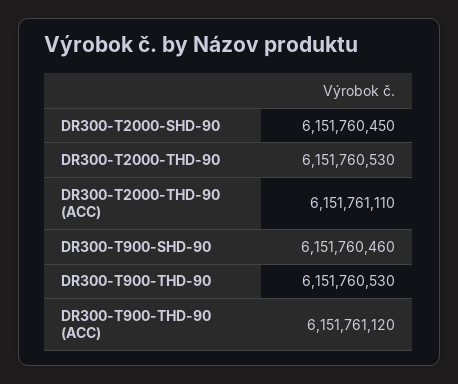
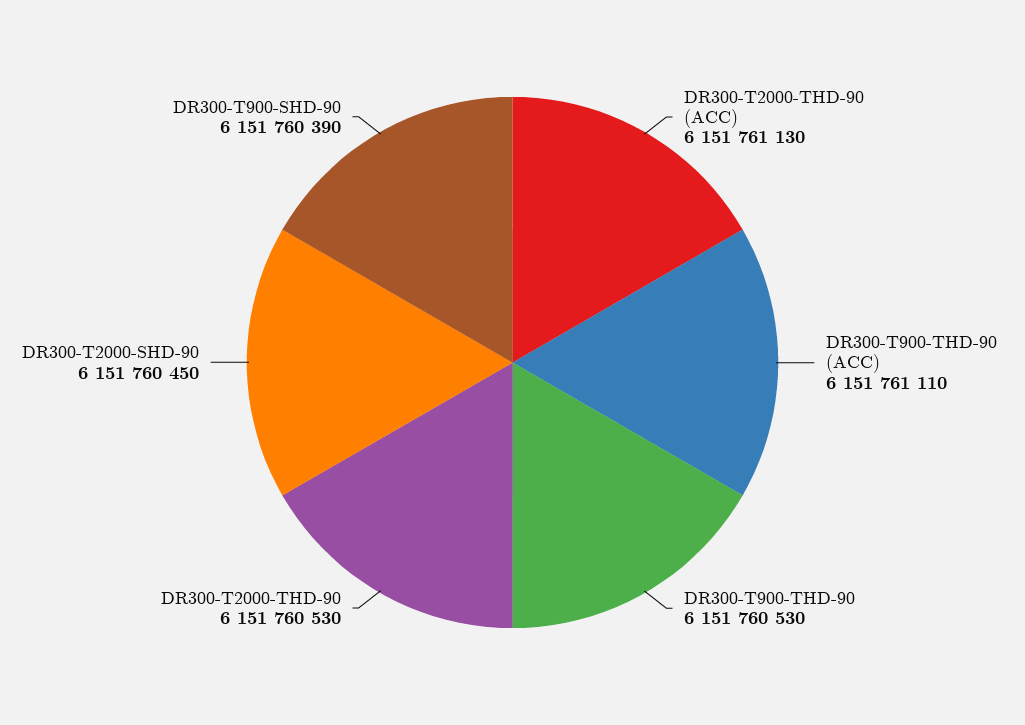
DR300-T2000-THD-90 (ACC): 6151761110 -> 6151761130
DR300-T900-SHD-90: 6151760460 -> 6151760390
DR300-T900-THD-90 (ACC): 6151761120 -> 6151761110

